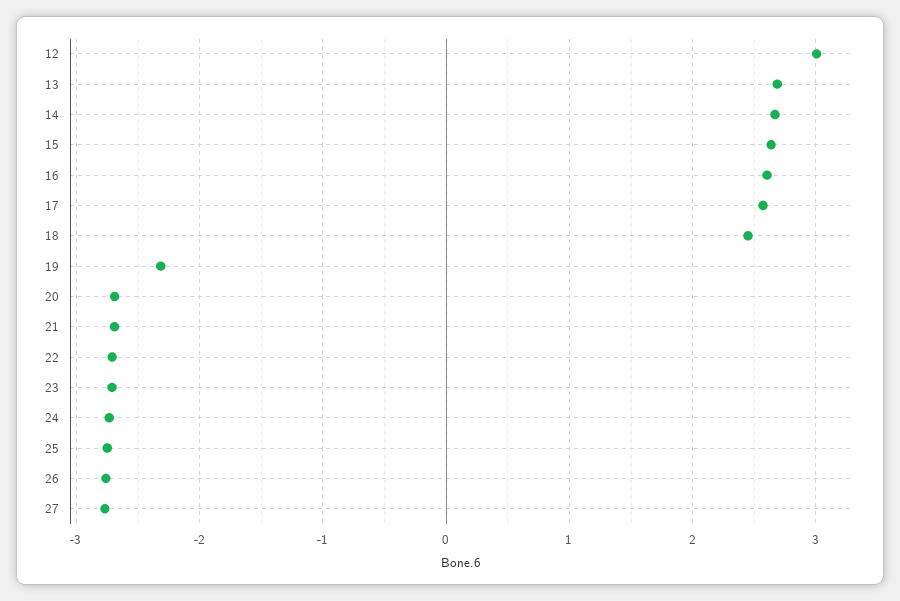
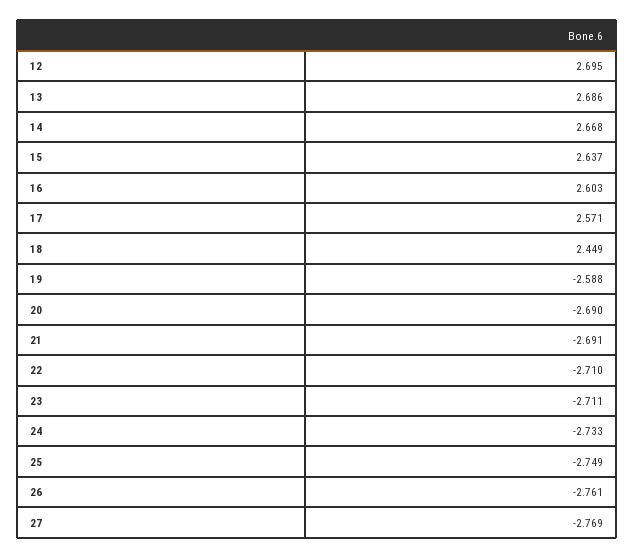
12: 3 -> 2.695
19: -2.3 -> -2.588

